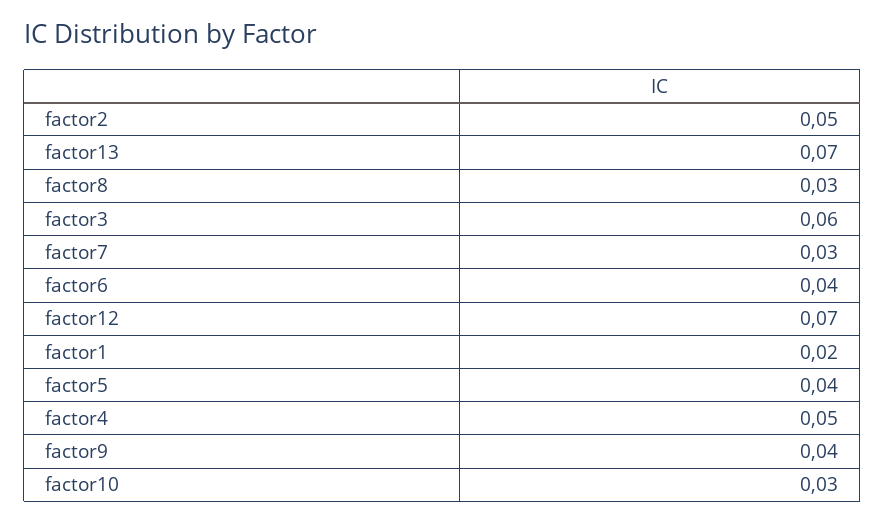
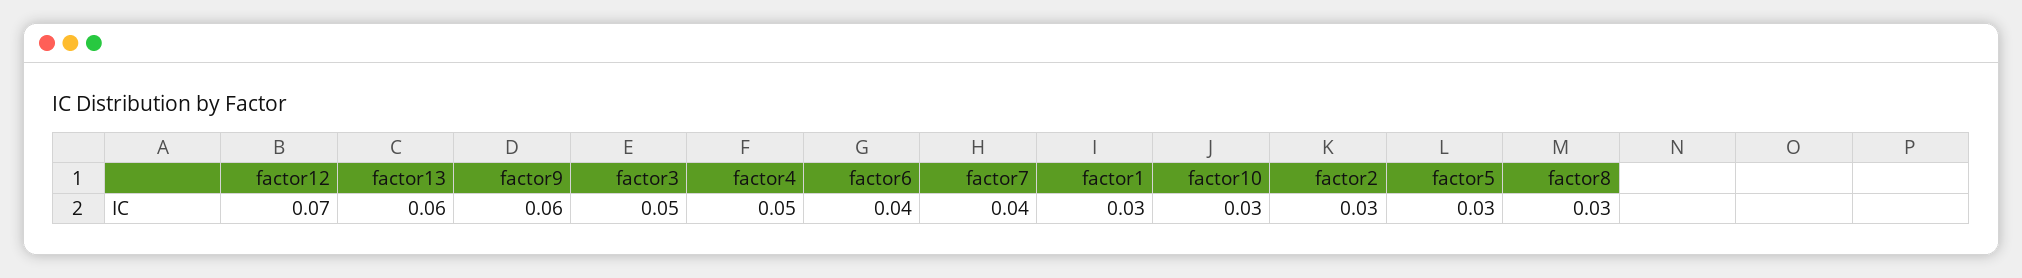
factor2: 0.05 -> 0.03
factor13: 0.07 -> 0.06
factor3: 0.06 -> 0.05
factor7: 0.03 -> 0.04
factor1: 0.02 -> 0.03
factor5: 0.04 -> 0.03
factor9: 0.04 -> 0.06

